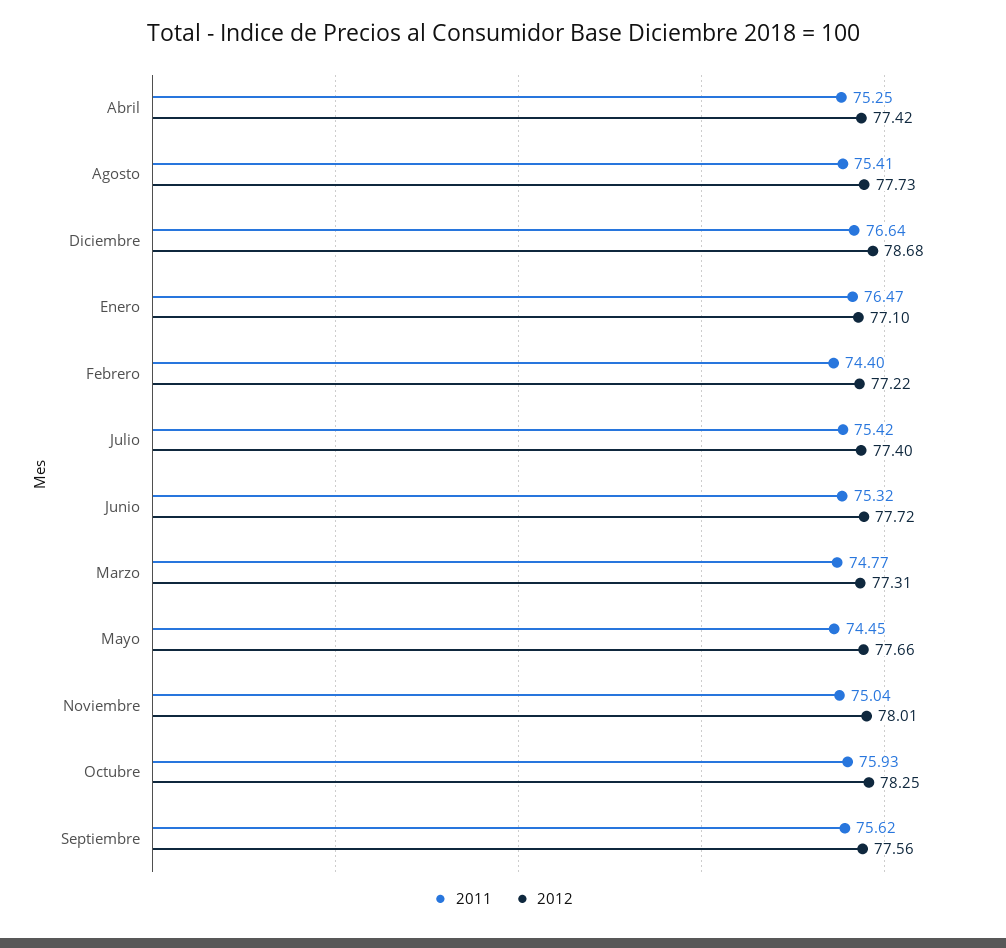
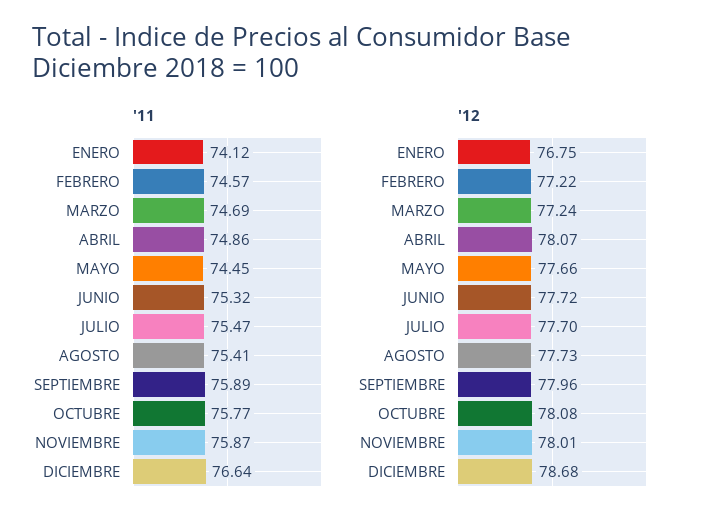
2011, Abril: 75.25 -> 74.86
2012, Abril: 77.42 -> 78.07
2011, Enero: 76.47 -> 74.12
2012, Enero: 77.1 -> 76.75
2011, Febrero: 74.4 -> 74.57
2011, Julio: 75.42 -> 75.47
2012, Julio: 77.4 -> 77.7
2011, Marzo: 74.77 -> 74.69
2012, Marzo: 77.31 -> 77.24
2011, Noviembre: 75.04 -> 75.87
2011, Octubre: 75.93 -> 75.77
2012, Octubre: 78.25 -> 78.08
2011, Septiembre: 75.62 -> 75.89
2012, Septiembre: 77.56 -> 77.96

